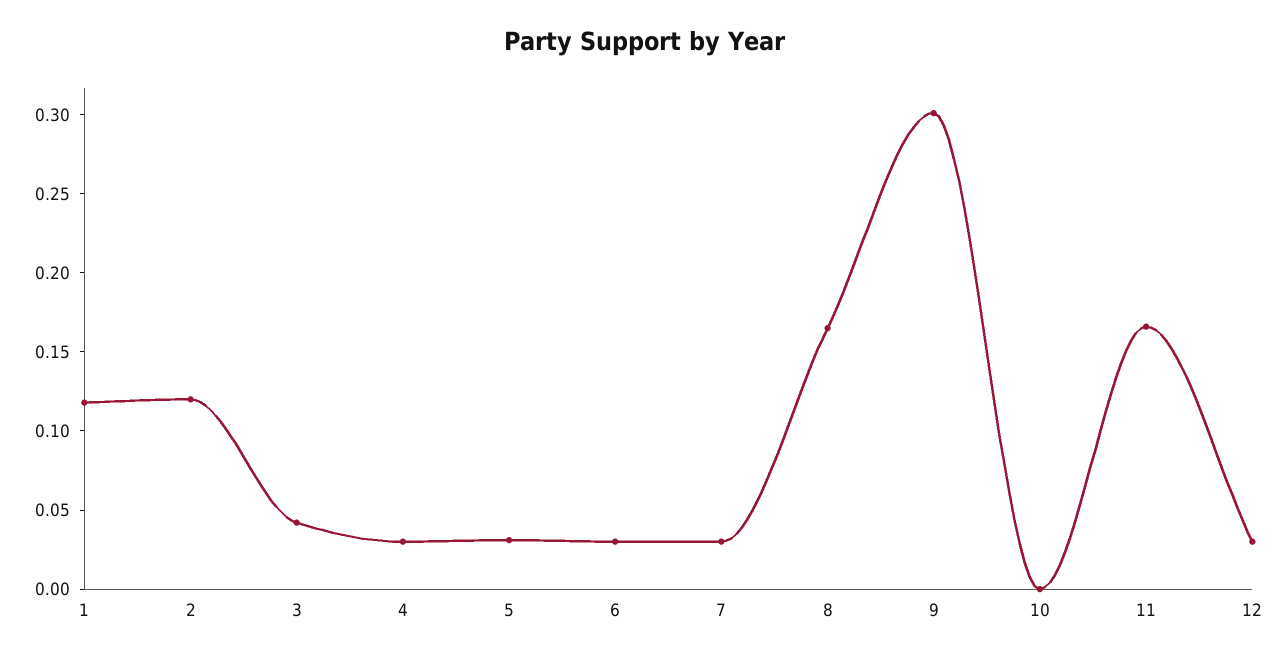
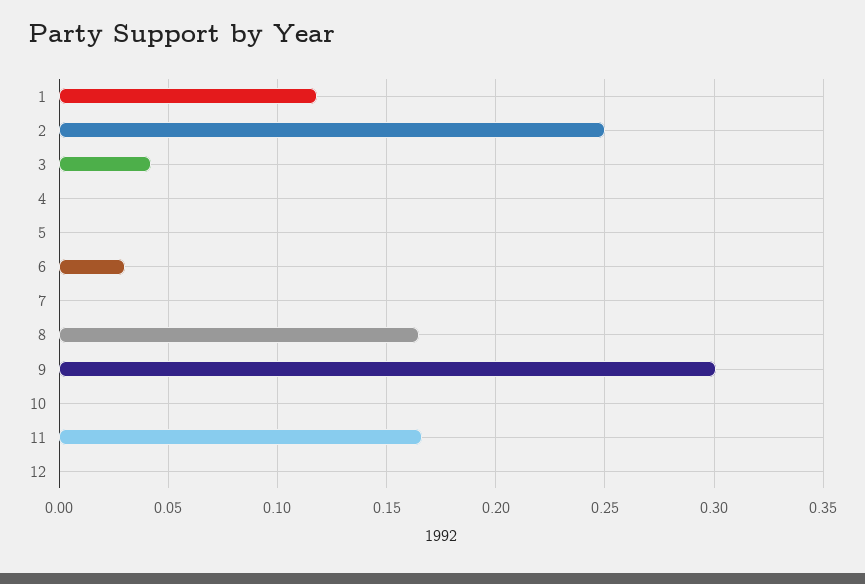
2: 0.12 -> 0.25
4: 0.03 -> 0
5: 0.03 -> 0
7: 0.03 -> 0
12: 0.03 -> 0

